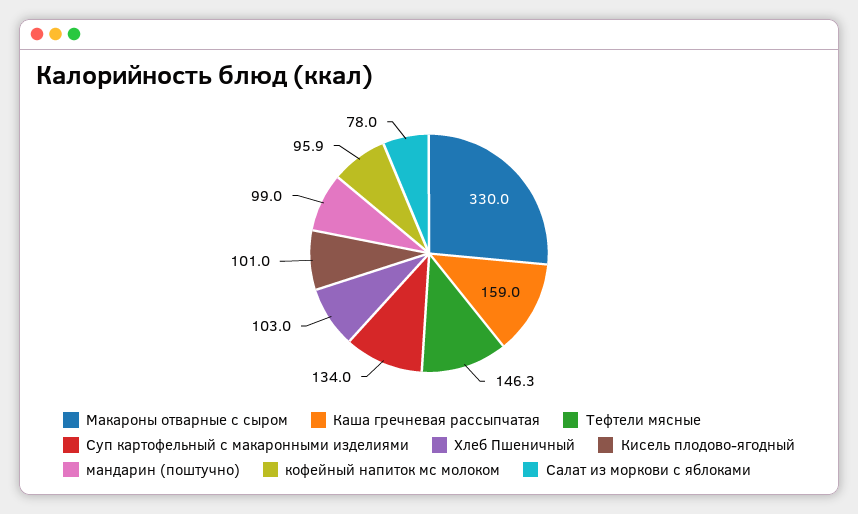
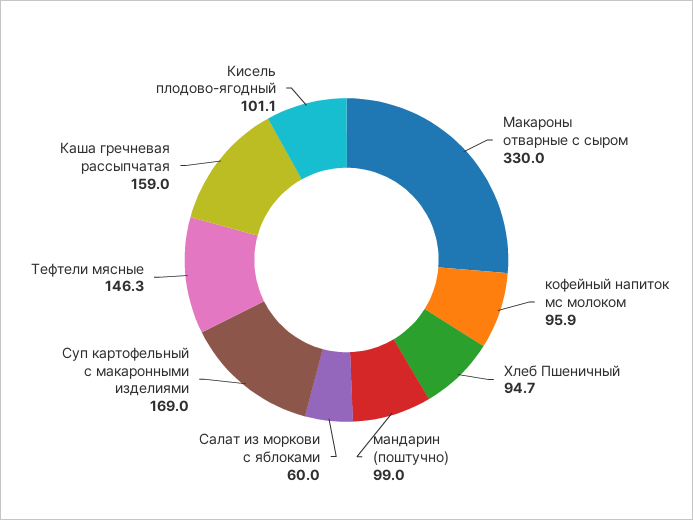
Суп картофельный с макаронными изделиями: 134 -> 169
Хлеб Пшеничный: 103 -> 94.7
Кисель плодово-ягодный: 101 -> 101.1
Салат из моркови с яблоками: 78 -> 60

